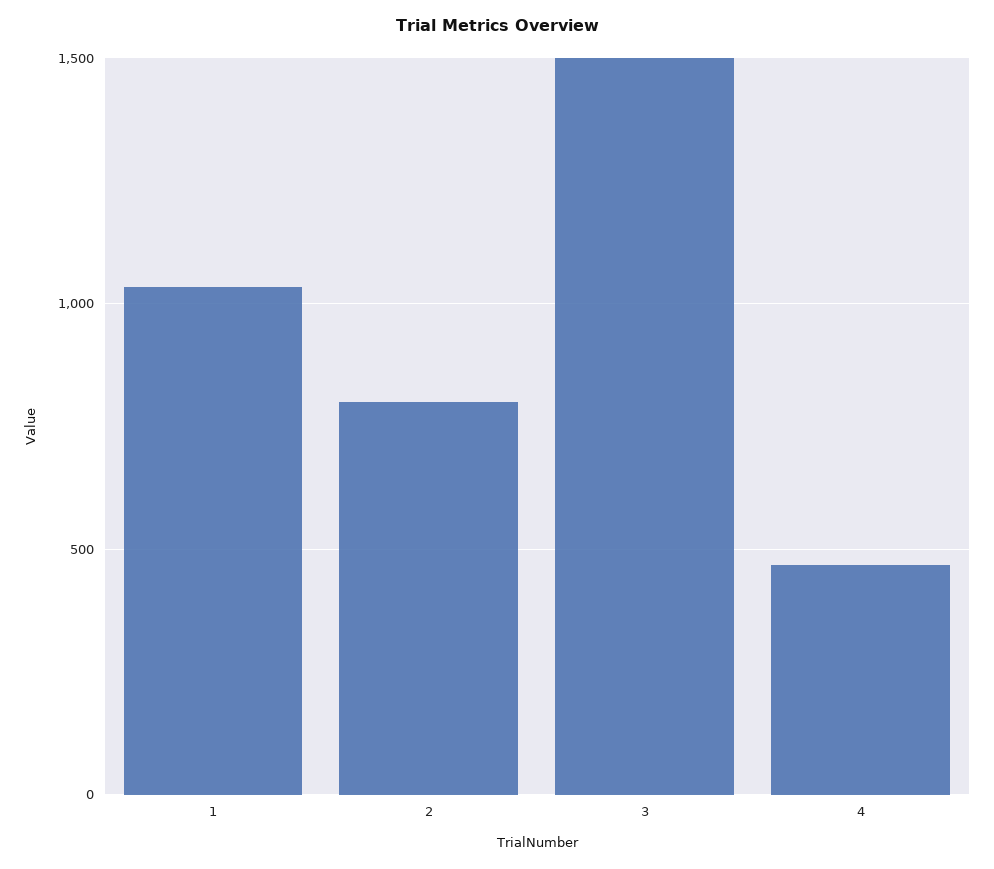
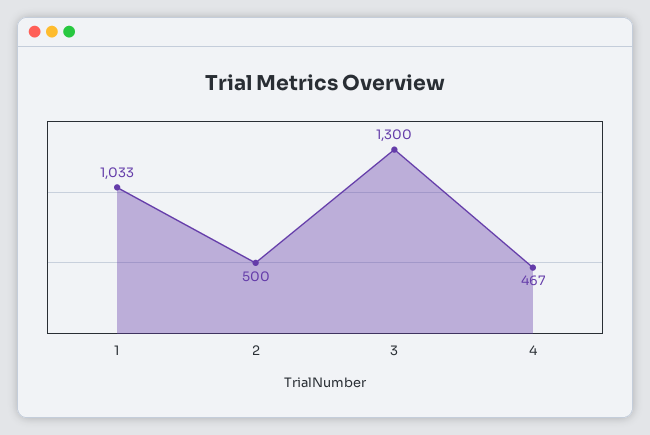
2: 800 -> 500
3: 1500 -> 1300

